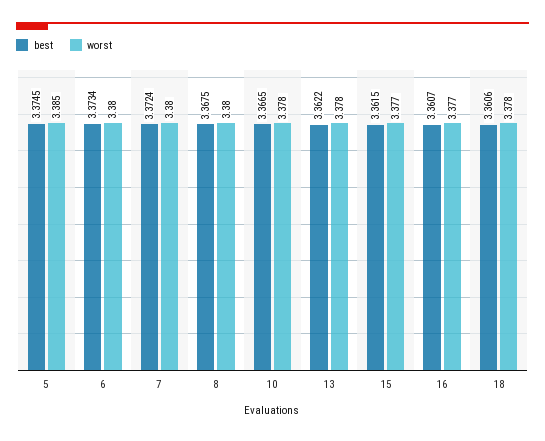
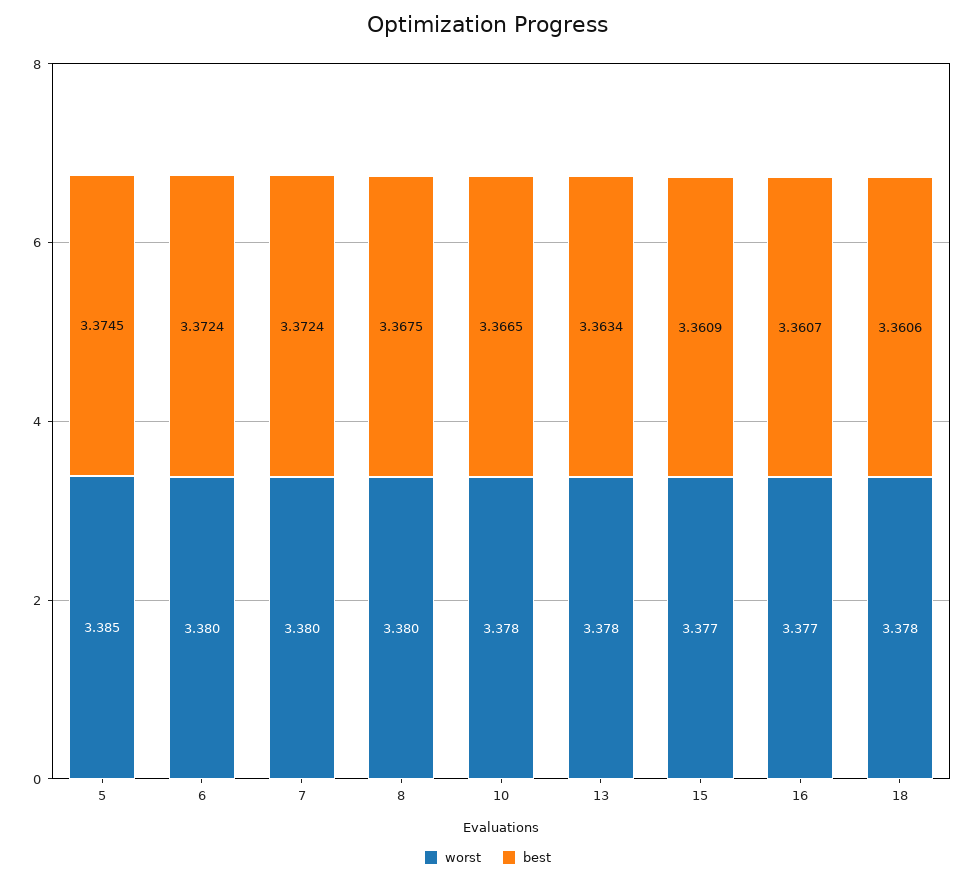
best, 6: 3.3734 -> 3.3724
best, 13: 3.3622 -> 3.3634
best, 15: 3.3615 -> 3.3609

